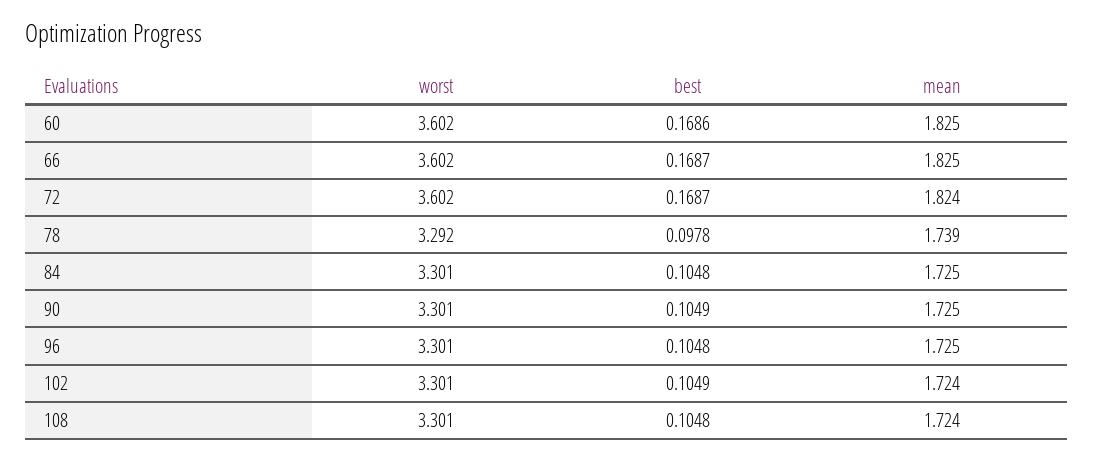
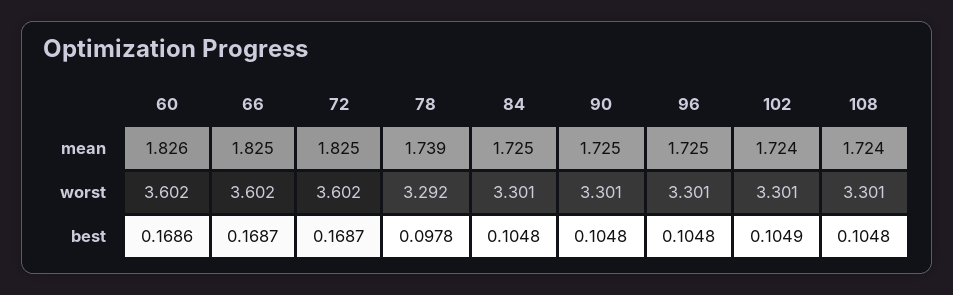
mean, 60: 1.825 -> 1.826
mean, 72: 1.824 -> 1.825
best, 90: 0.1049 -> 0.1048

